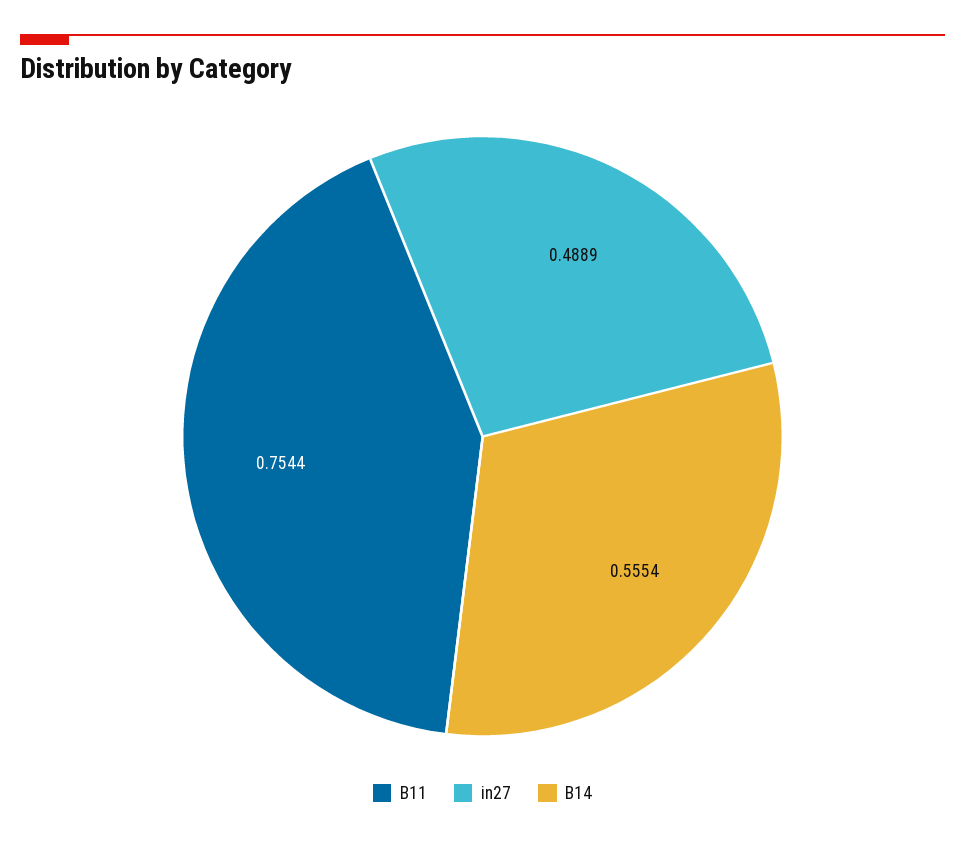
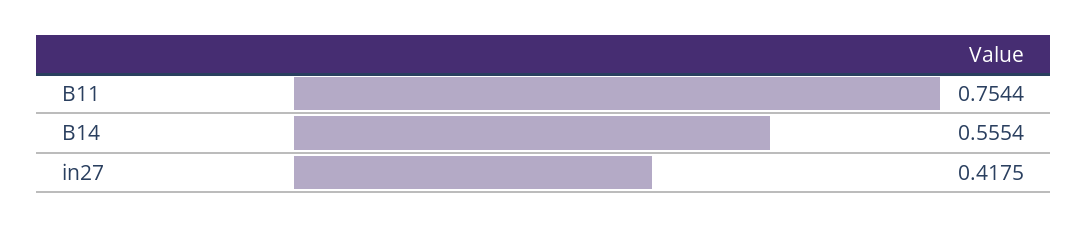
in27: 0.4889 -> 0.4175

